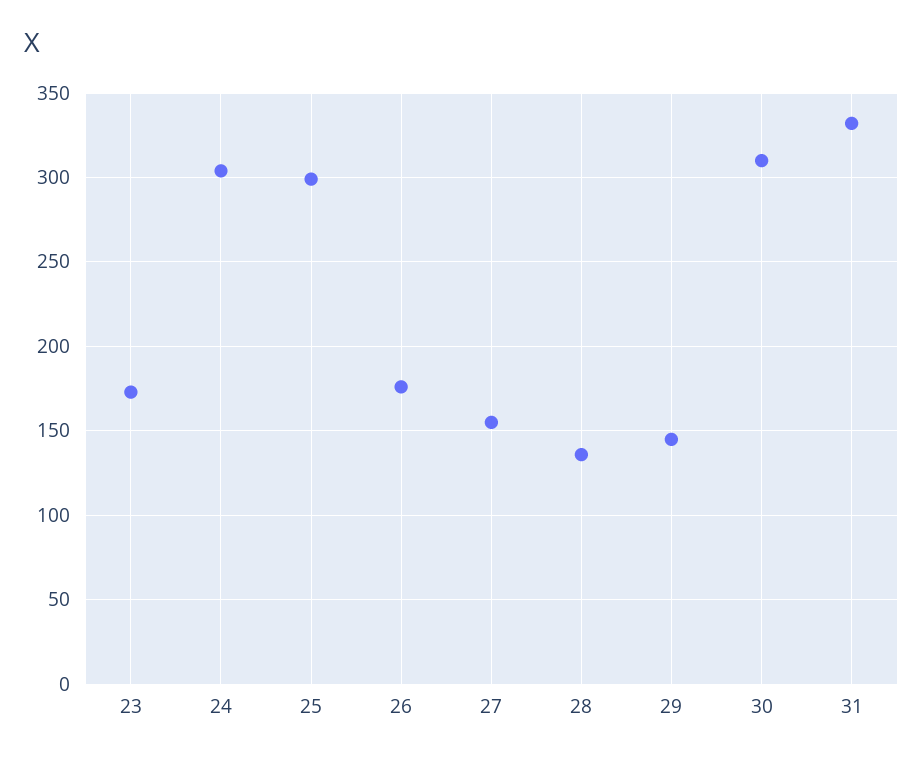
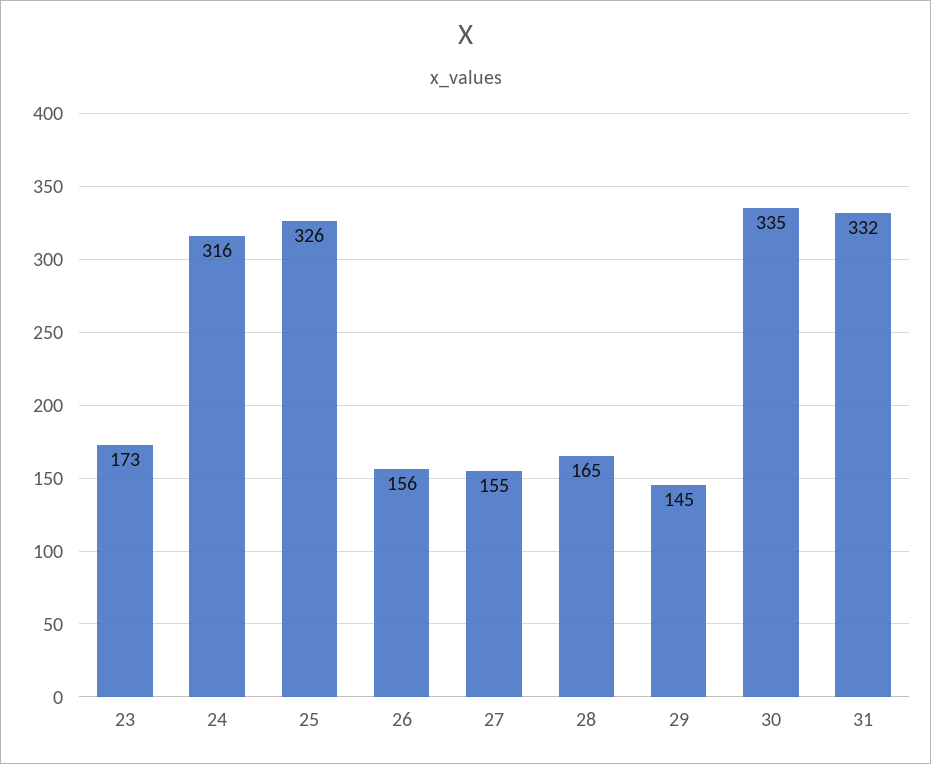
24: 305 -> 316
25: 300 -> 326
26: 175 -> 156
28: 135 -> 165
30: 310 -> 335

